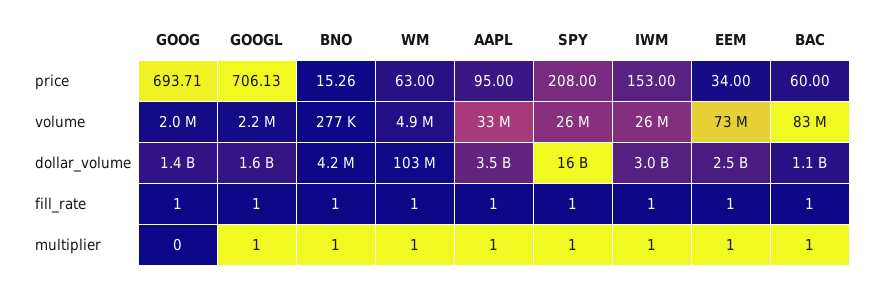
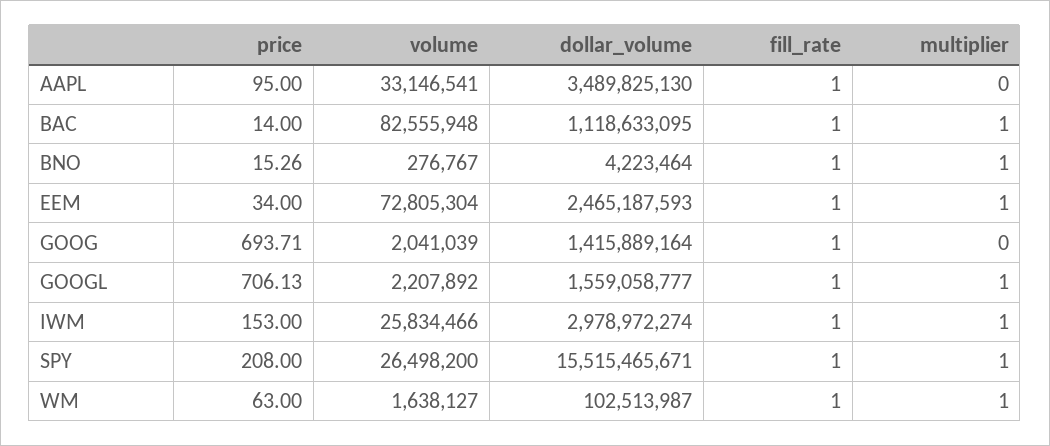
BAC, price: 60 -> 14
WM, volume: 4900000 -> 1638127
AAPL, multiplier: 1 -> 0

